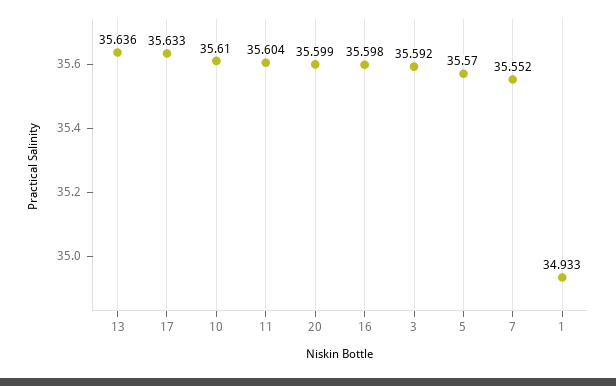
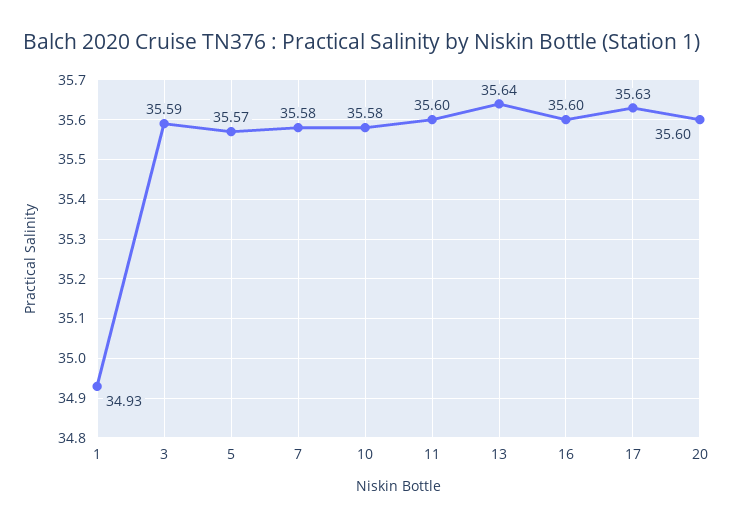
10: 35.61 -> 35.58
7: 35.552 -> 35.58

